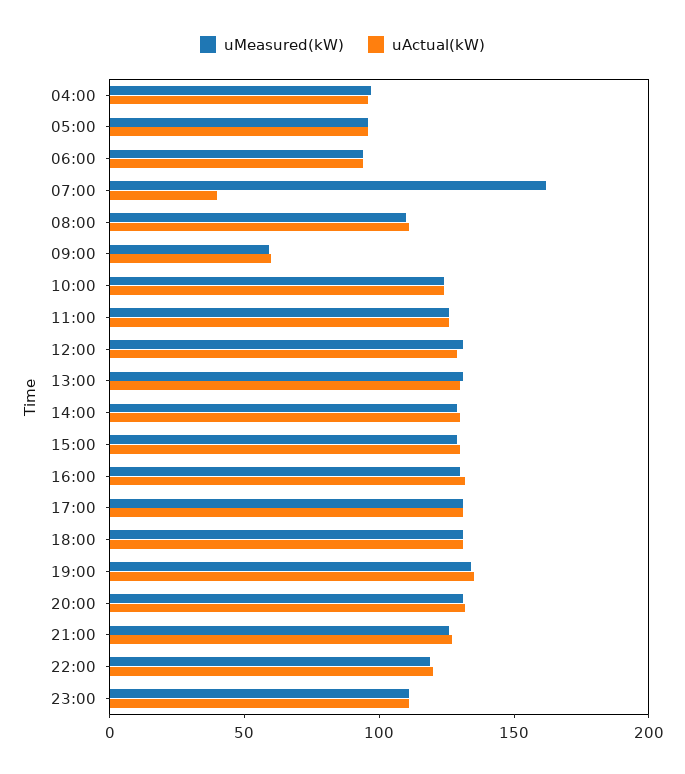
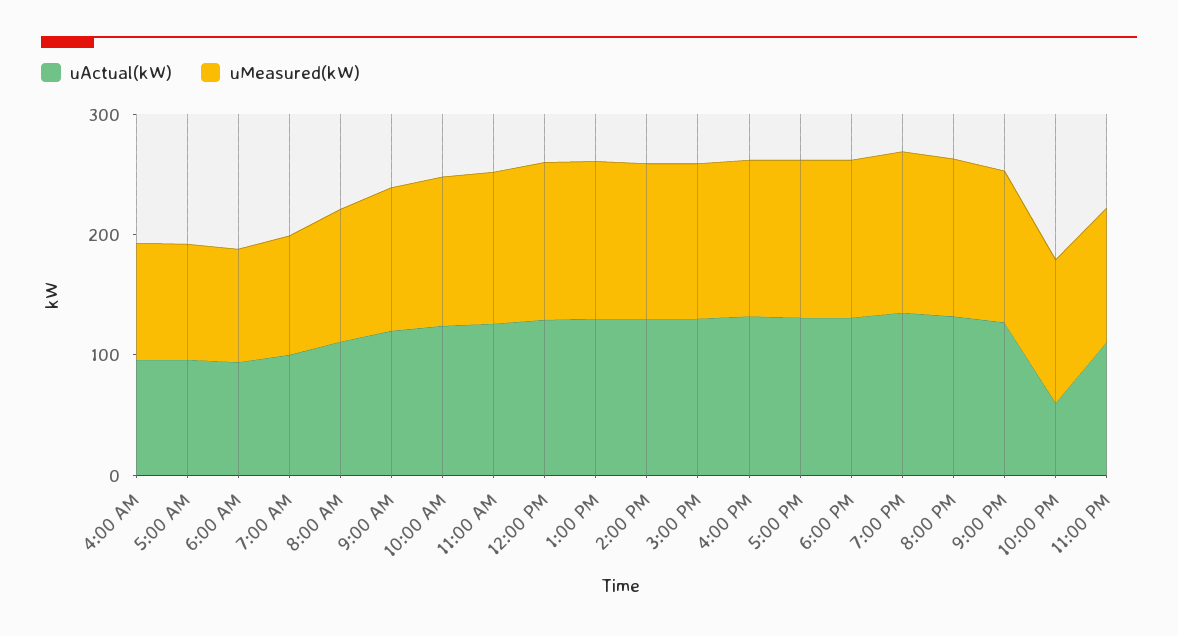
uMeasured(kW), 07:00: 160 -> 100
uActual(kW), 07:00: 40 -> 100
uMeasured(kW), 09:00: 60 -> 120
uActual(kW), 09:00: 60 -> 120
uActual(kW), 22:00: 120 -> 60

